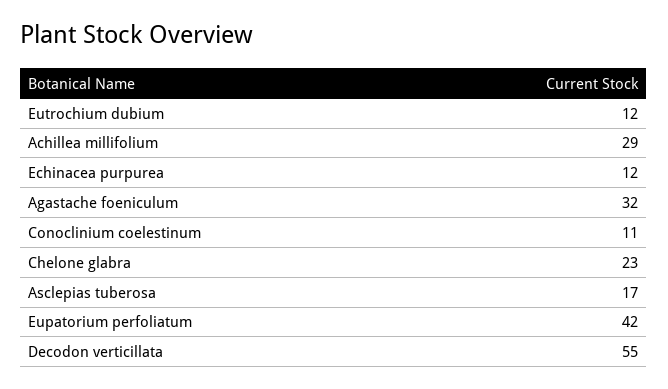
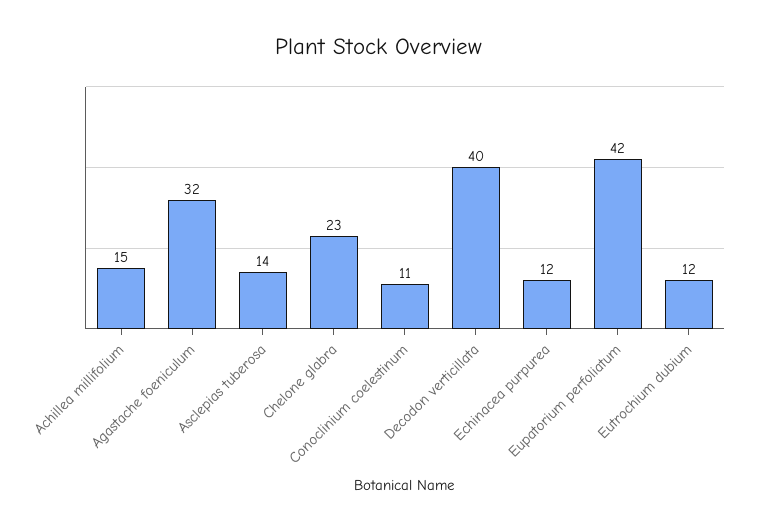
Achillea millifolium: 29 -> 15
Asclepias tuberosa: 17 -> 14
Decodon verticillata: 55 -> 40

